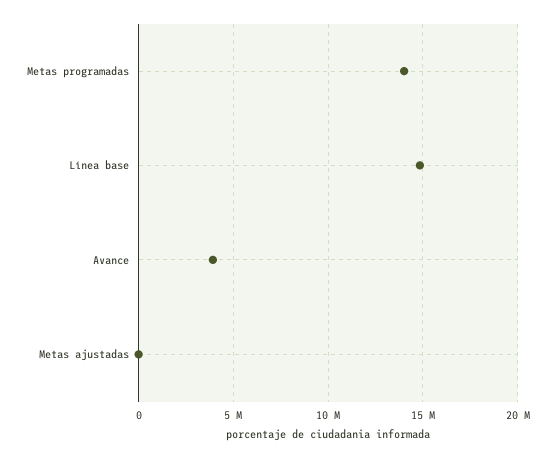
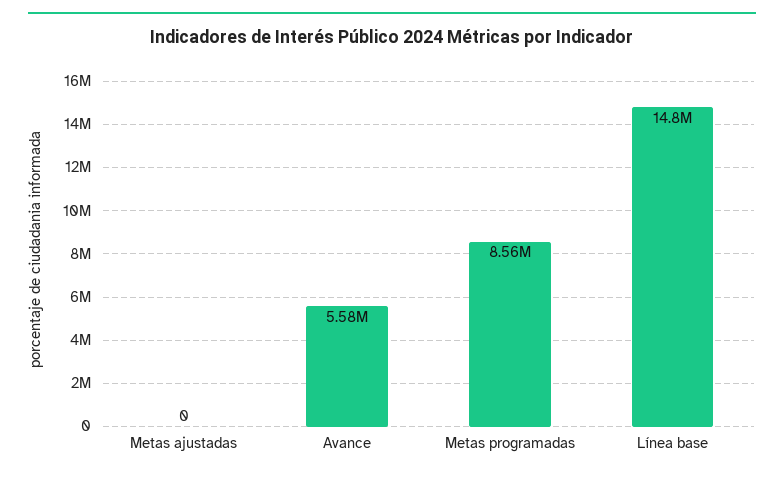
Metas programadas: 14000000 -> 8560000
Avance: 4000000 -> 5580000

